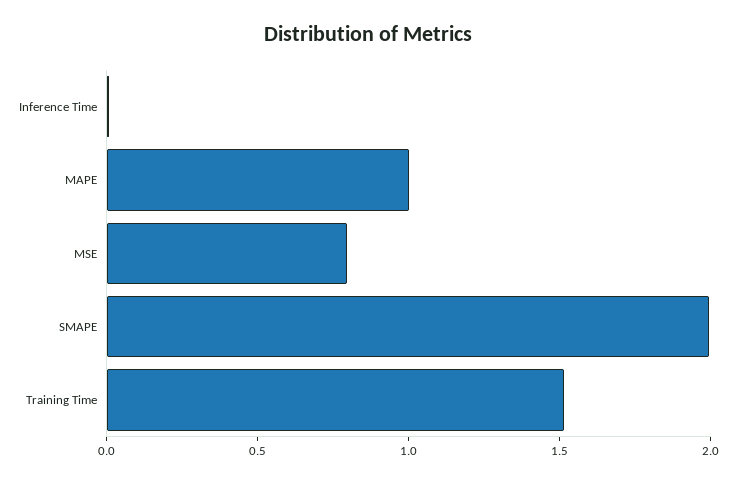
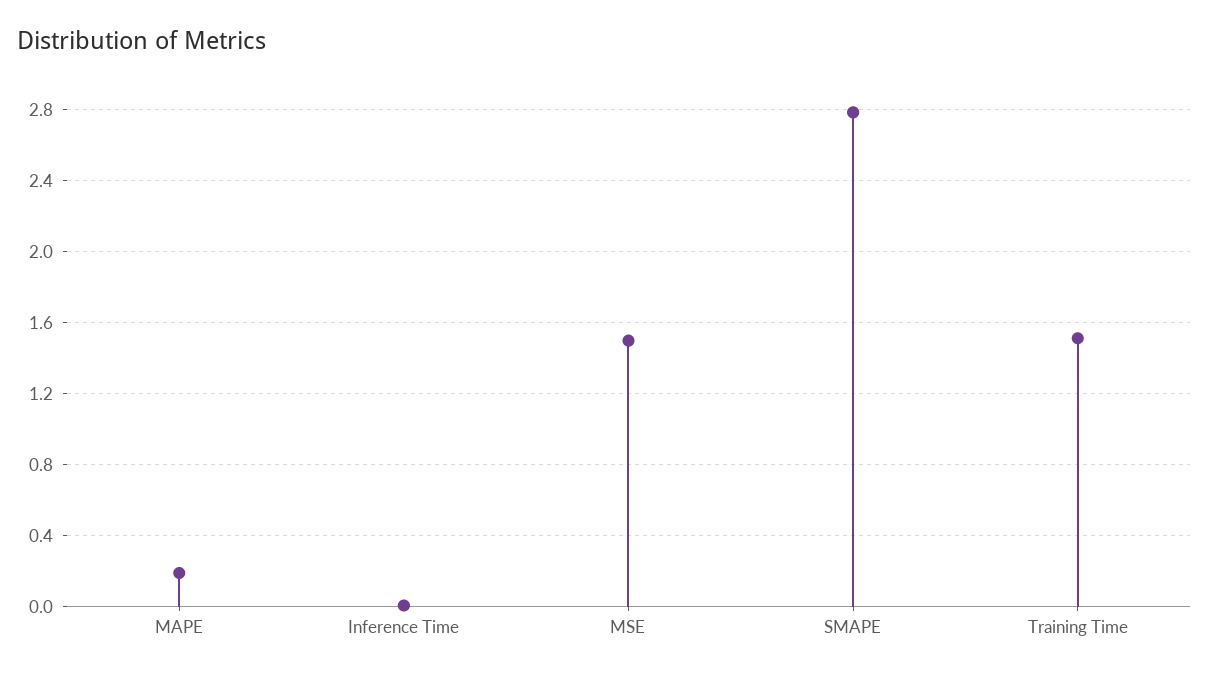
MAPE: 1 -> 0.2
MSE: 0.8 -> 1.5
SMAPE: 2 -> 2.8

